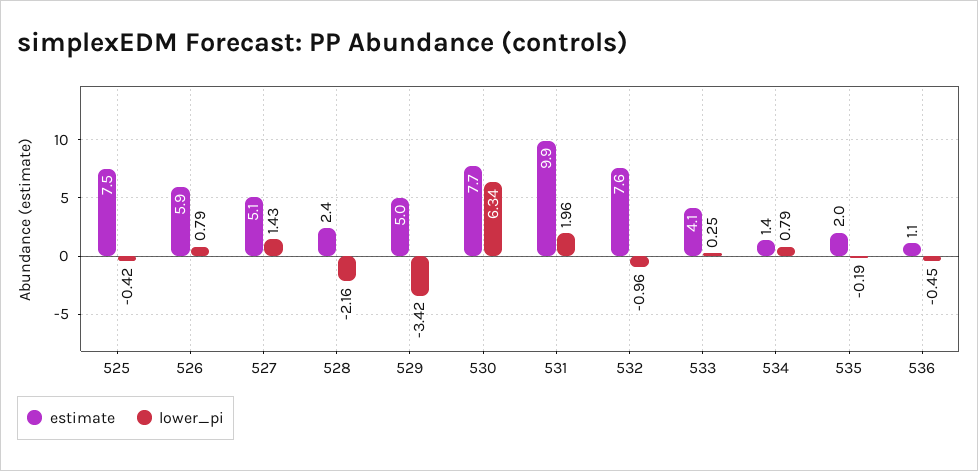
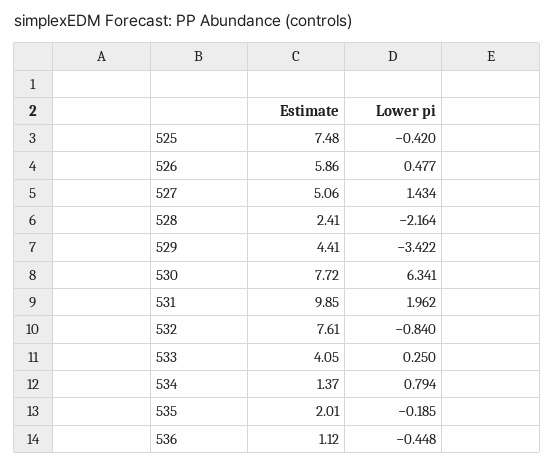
lower_pi, 526: 0.79 -> 0.477
estimate, 529: 5 -> 4.41
lower_pi, 532: -0.96 -> -0.84

